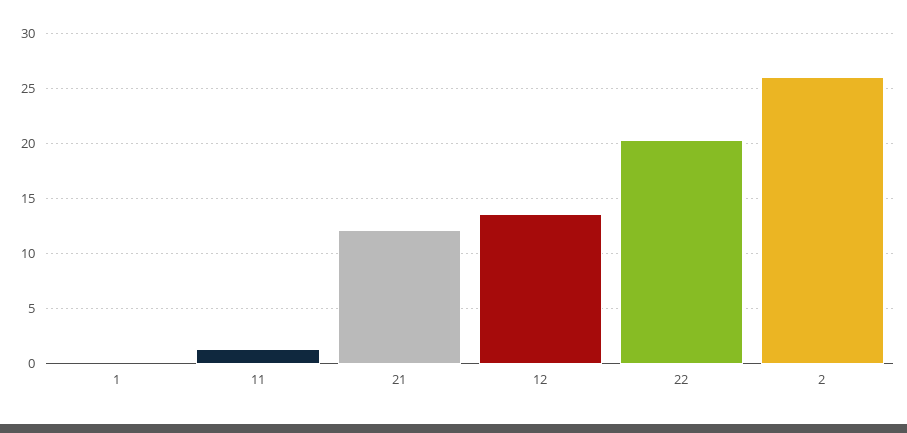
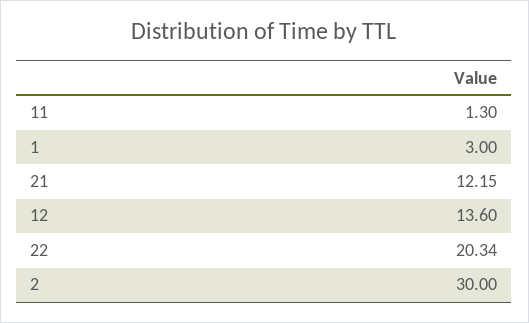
1: 0 -> 3
2: 26 -> 30

